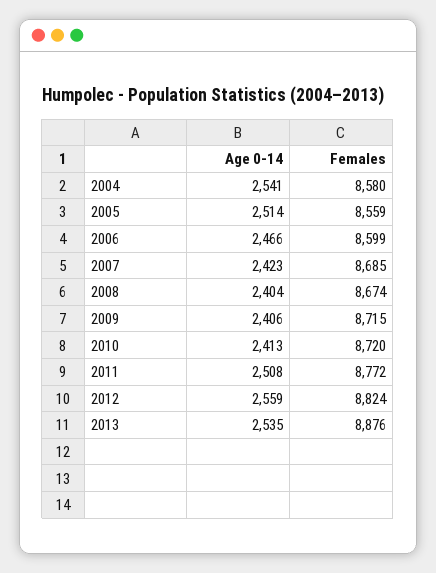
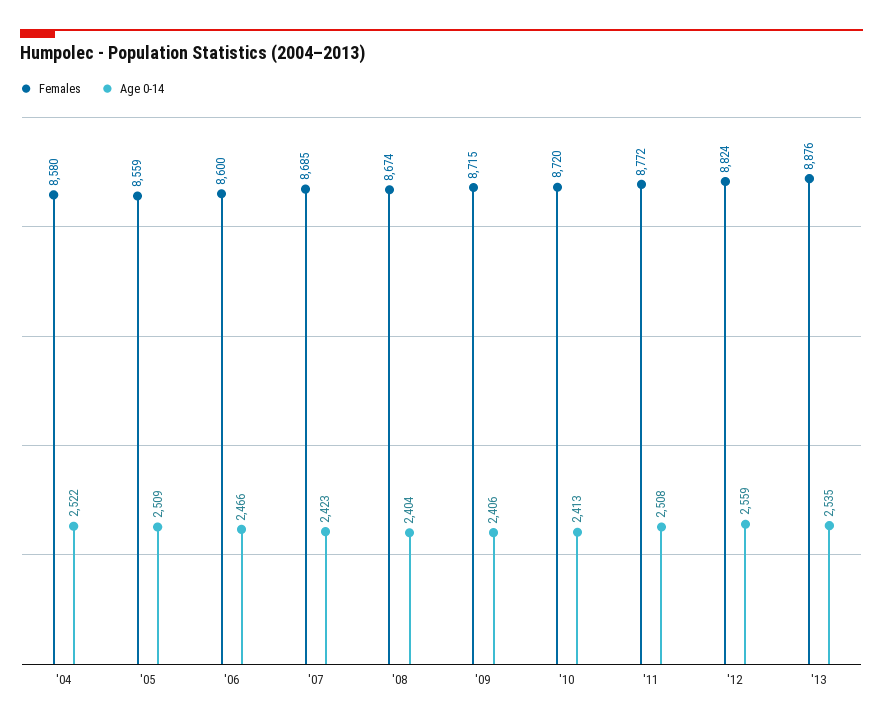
Age 0-14, 2004: 2541 -> 2522
Age 0-14, 2005: 2514 -> 2509
Females, 2006: 8599 -> 8600

